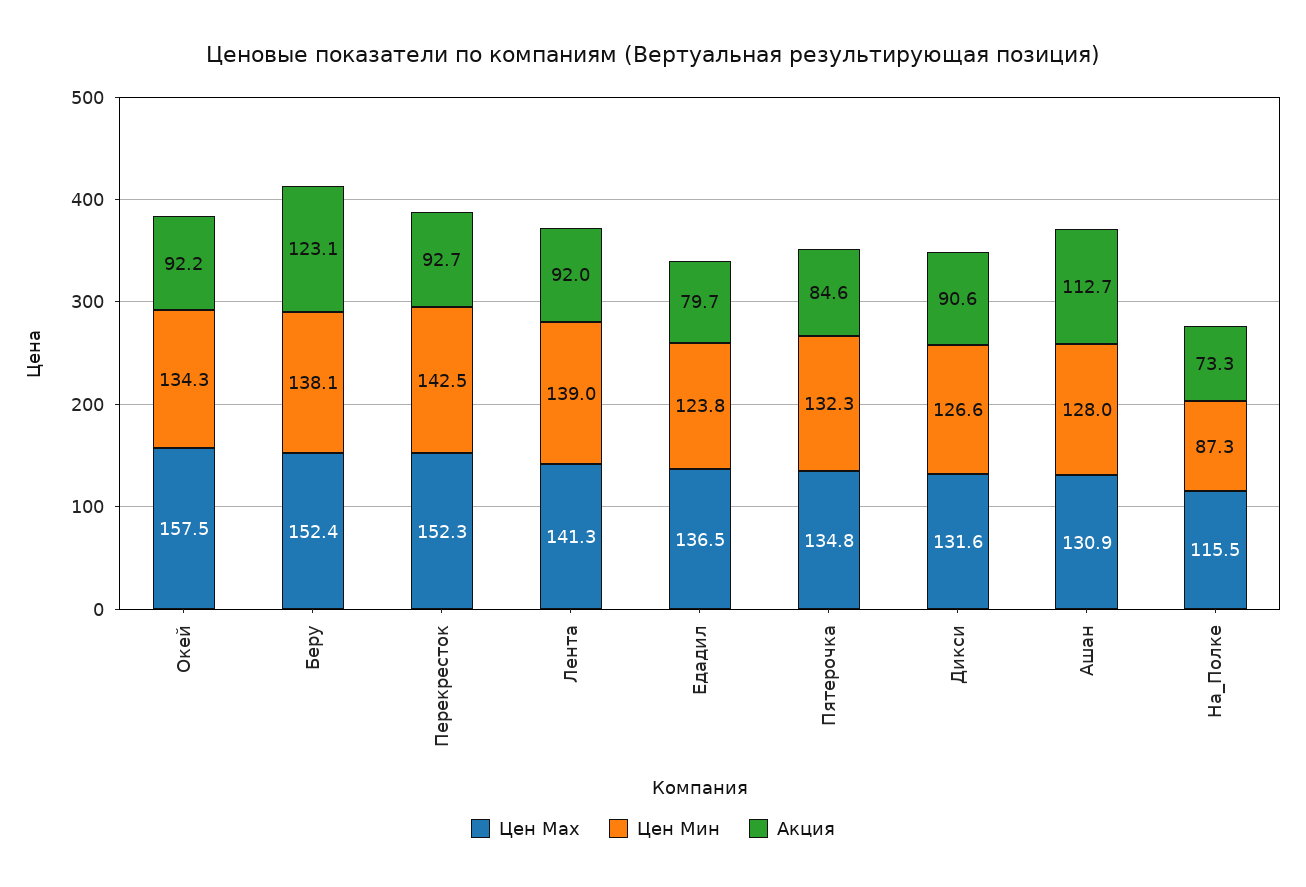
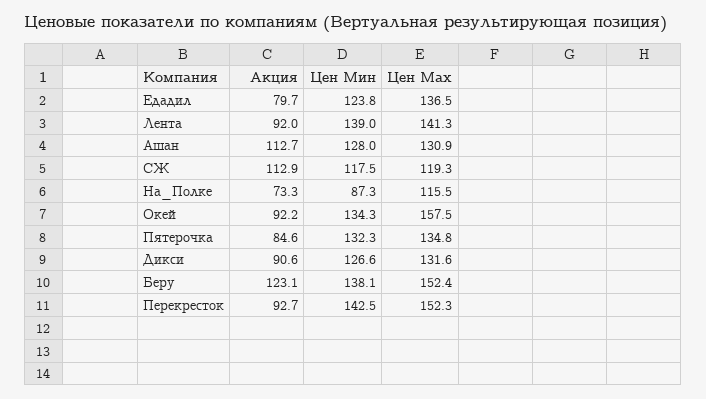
Акция, СЖ: none -> 112.9
Цен Мин, СЖ: none -> 117.5
Цен Мах, СЖ: none -> 119.3

